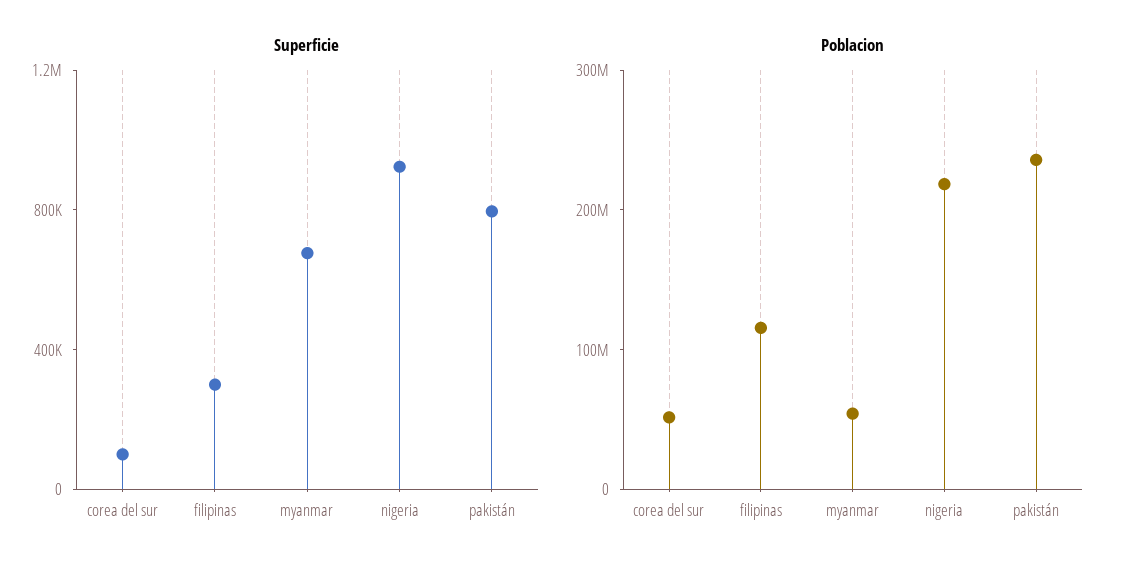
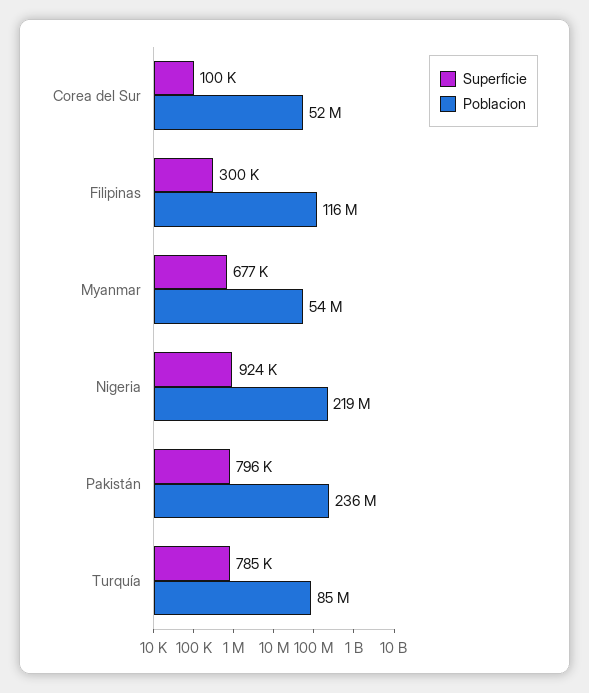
Superficie, Turquía: none -> 785000
Poblacion, Turquía: none -> 85000000

